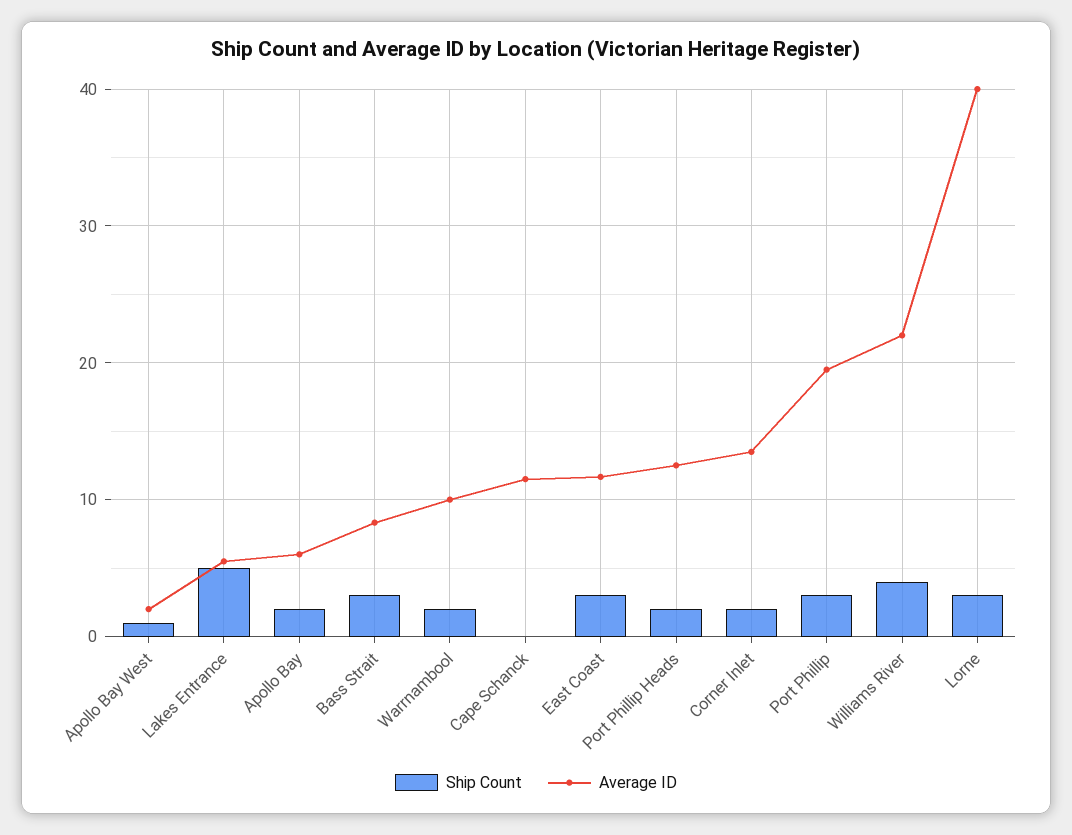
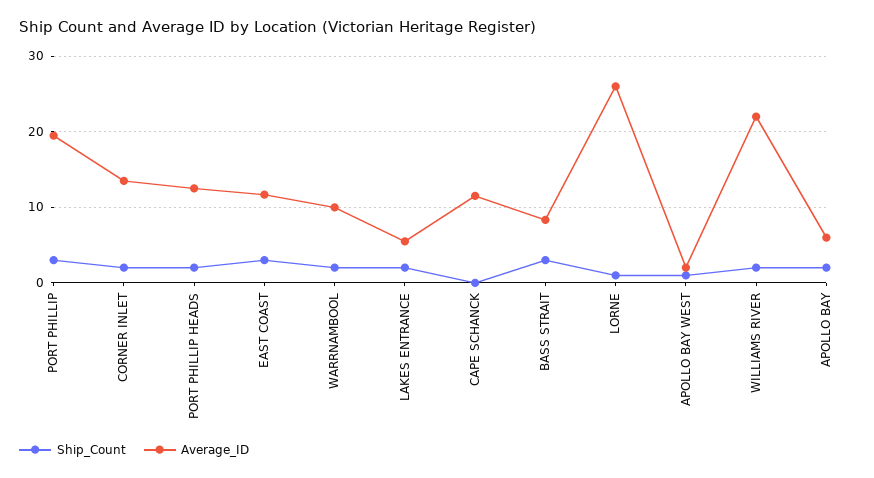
Ship Count, Lakes Entrance: 5 -> 2
Ship Count, Williams River: 4 -> 2
Ship Count, Lorne: 3 -> 1
Average ID, Lorne: 40 -> 26

